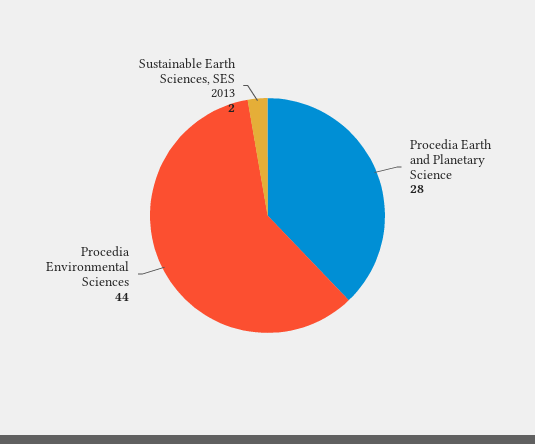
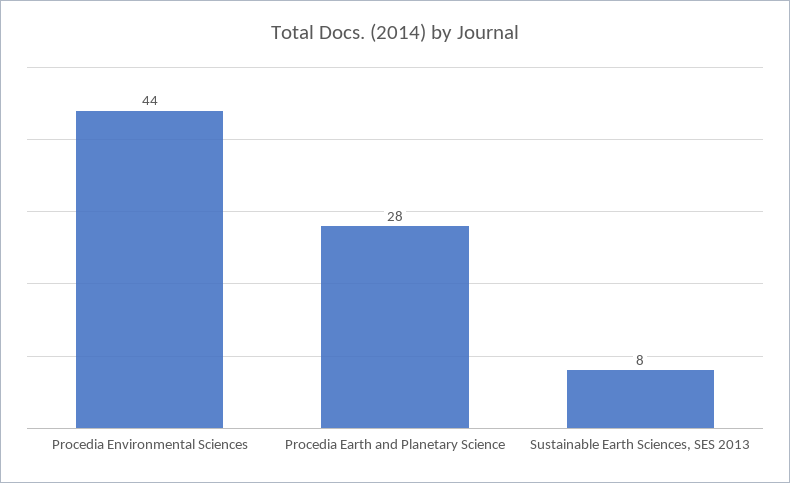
Sustainable Earth Sciences, SES 2013: 2 -> 8

